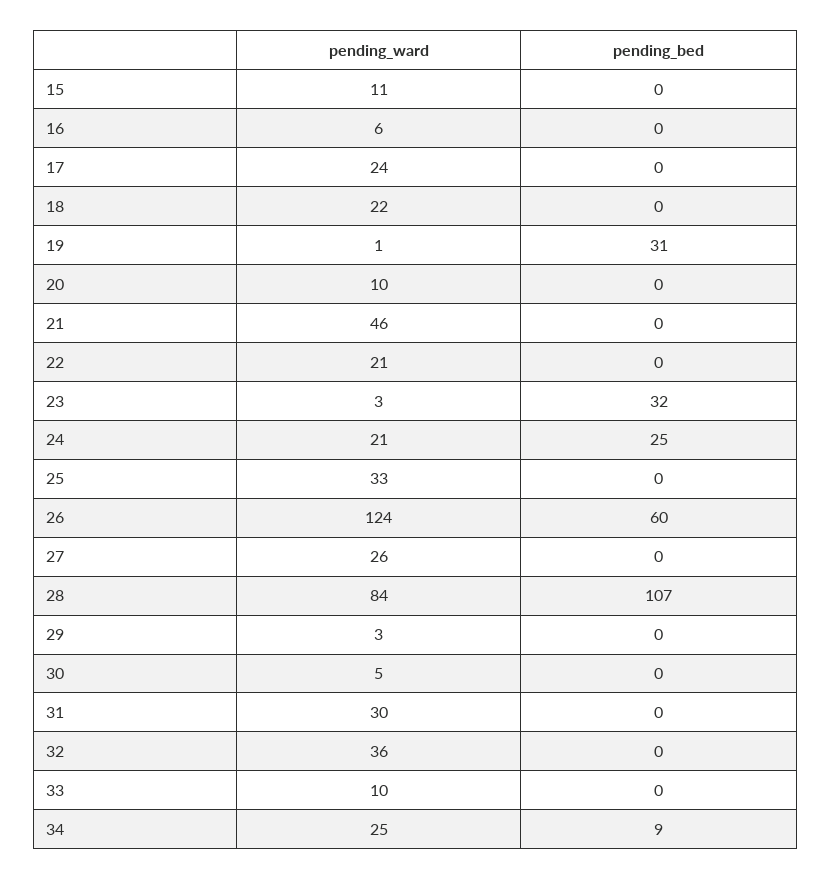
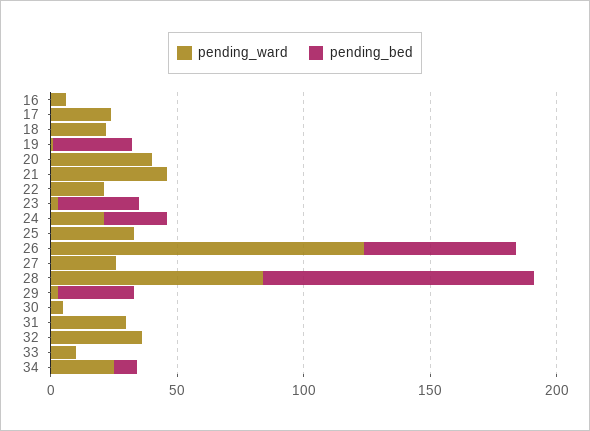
pending_ward, 15: 11 -> none
pending_bed, 15: 0 -> none
pending_ward, 20: 10 -> 40
pending_bed, 29: 0 -> 30

